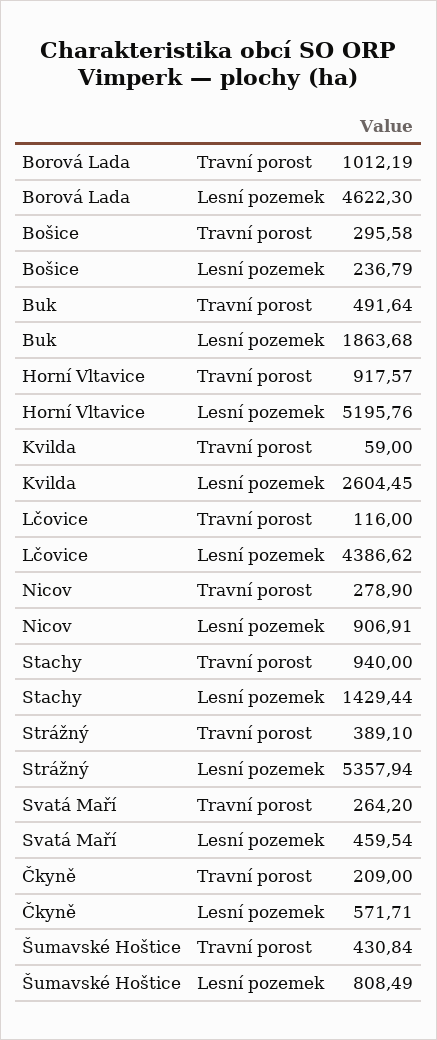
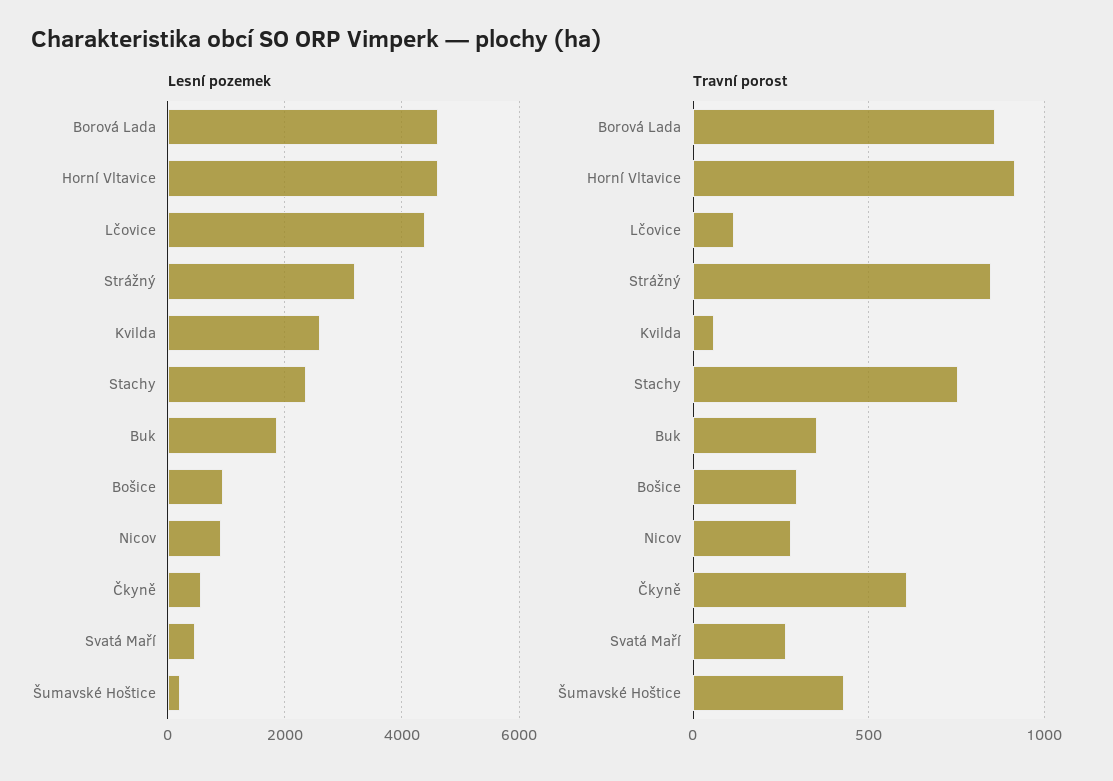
Travní porost, Borová Lada: 1012.19 -> 850
Lesní pozemek, Bošice: 236.79 -> 1000
Travní porost, Buk: 491.64 -> 350
Lesní pozemek, Horní Vltavice: 5195.76 -> 4600
Travní porost, Stachy: 940 -> 750
Lesní pozemek, Stachy: 1429.44 -> 2400
Travní porost, Strážný: 389.1 -> 850
Lesní pozemek, Strážný: 5357.94 -> 3200
Travní porost, Čkyně: 209 -> 600
Lesní pozemek, Šumavské Hoštice: 808.49 -> 200

